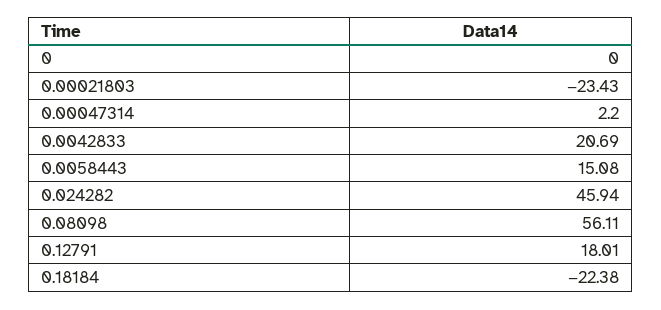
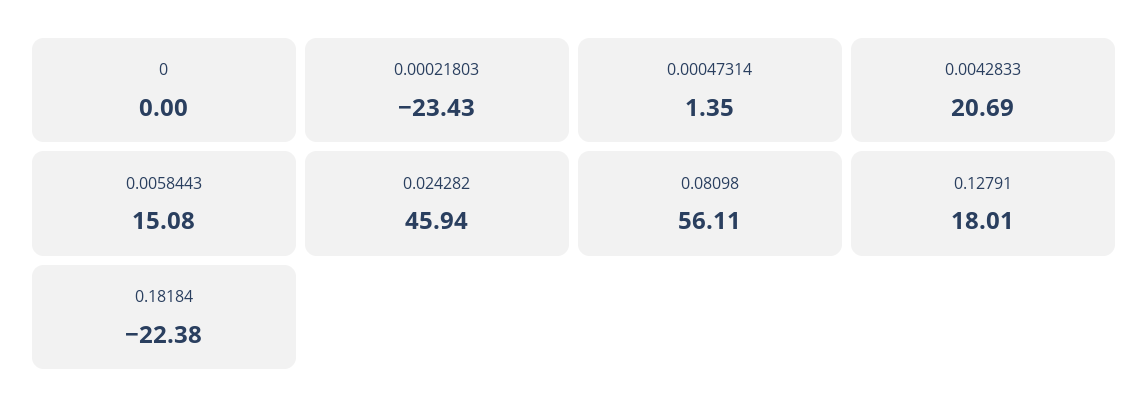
0.00047314: 2.2 -> 1.35

